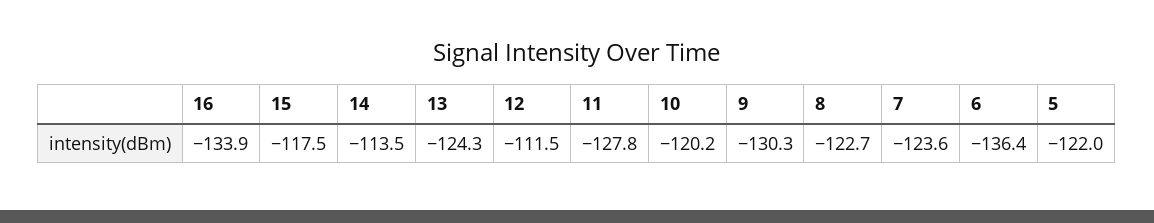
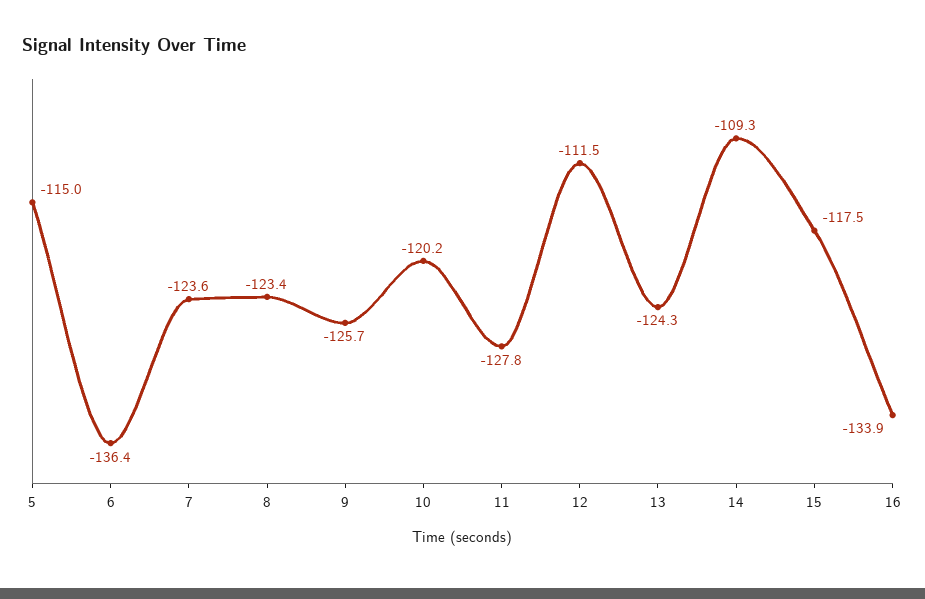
14: -113.5 -> -109.3
9: -130.3 -> -125.7
8: -122.7 -> -123.4
5: -122 -> -115

